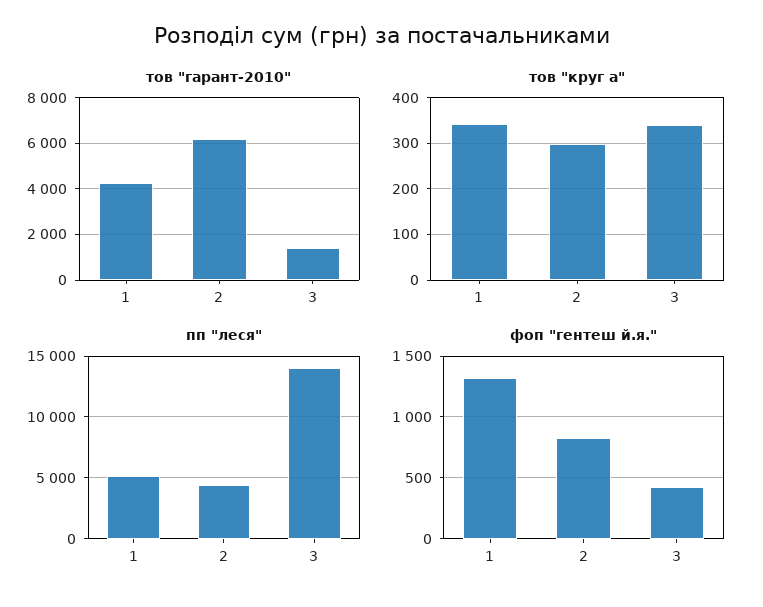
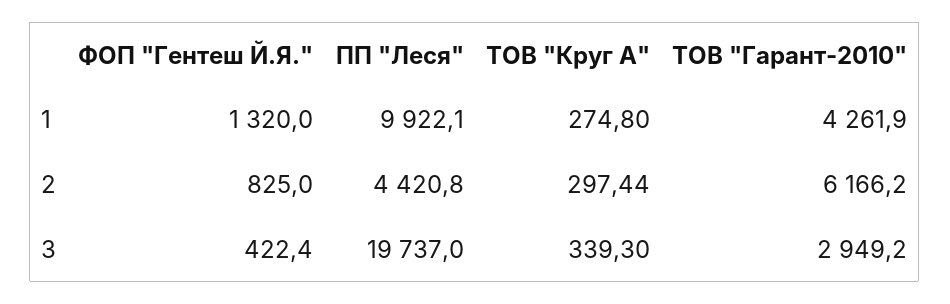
тов "гарант-2010", 3: 1500 -> 2949.2
тов "круг а", 1: 340 -> 274.8
пп "леся", 1: 5000 -> 9922.1
пп "леся", 3: 14000 -> 19737

